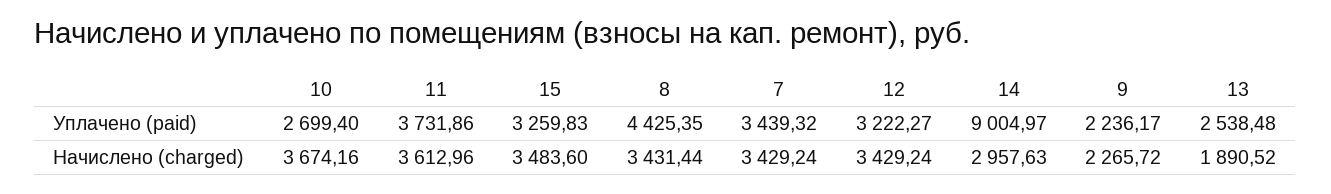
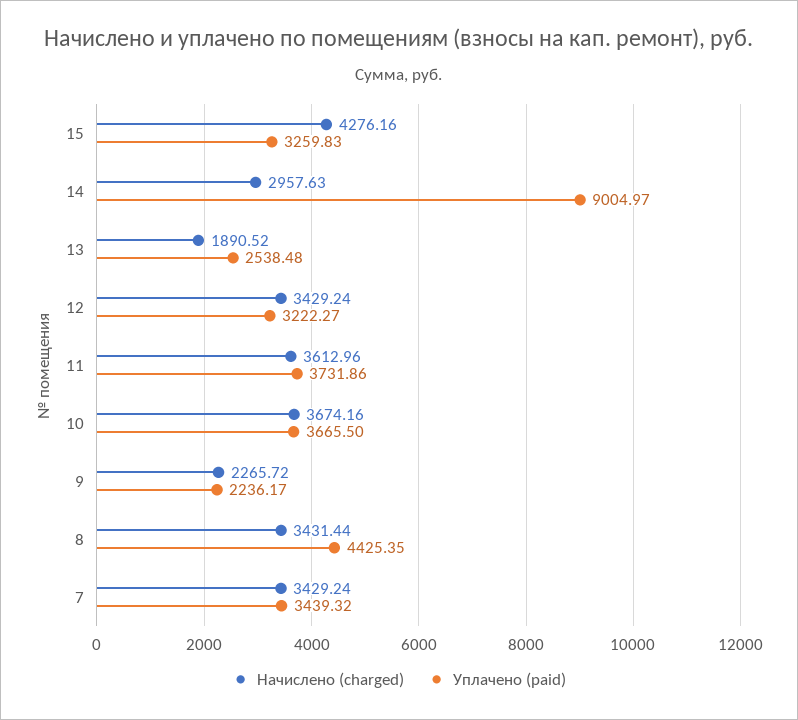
Уплачено (paid), 10: 2699.4 -> 3665.5
Начислено (charged), 15: 3483.6 -> 4276.16

